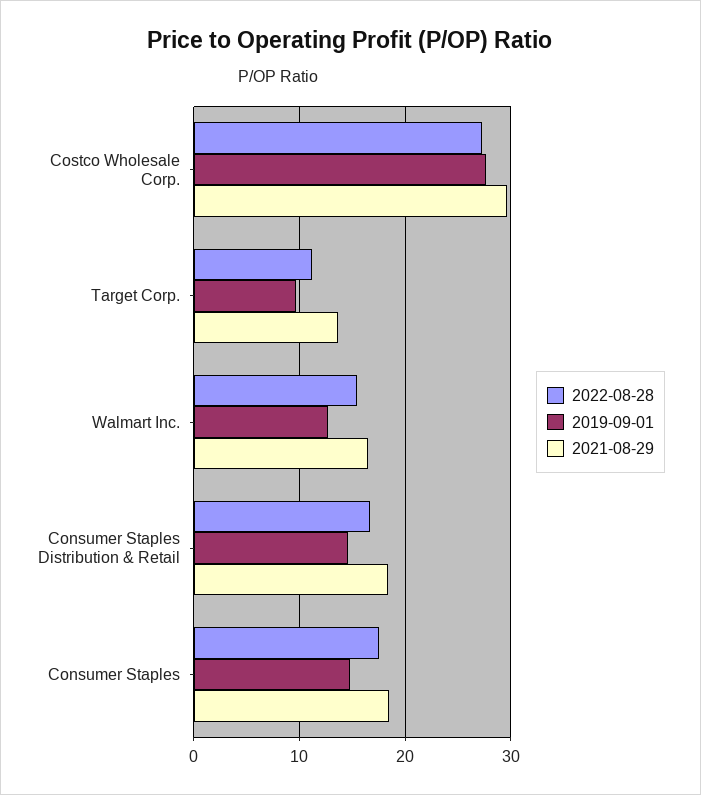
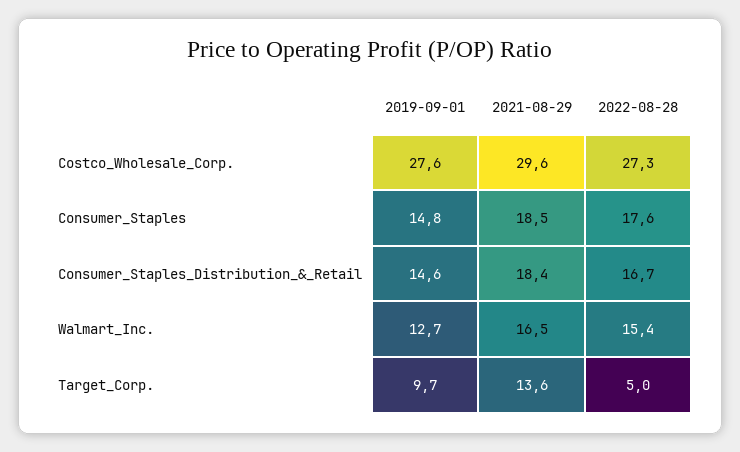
2022-08-28, Target Corp.: 11 -> 5

